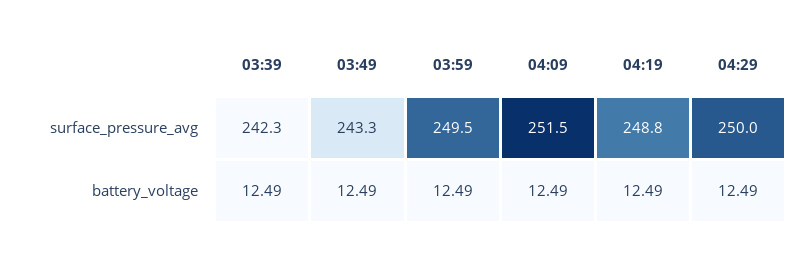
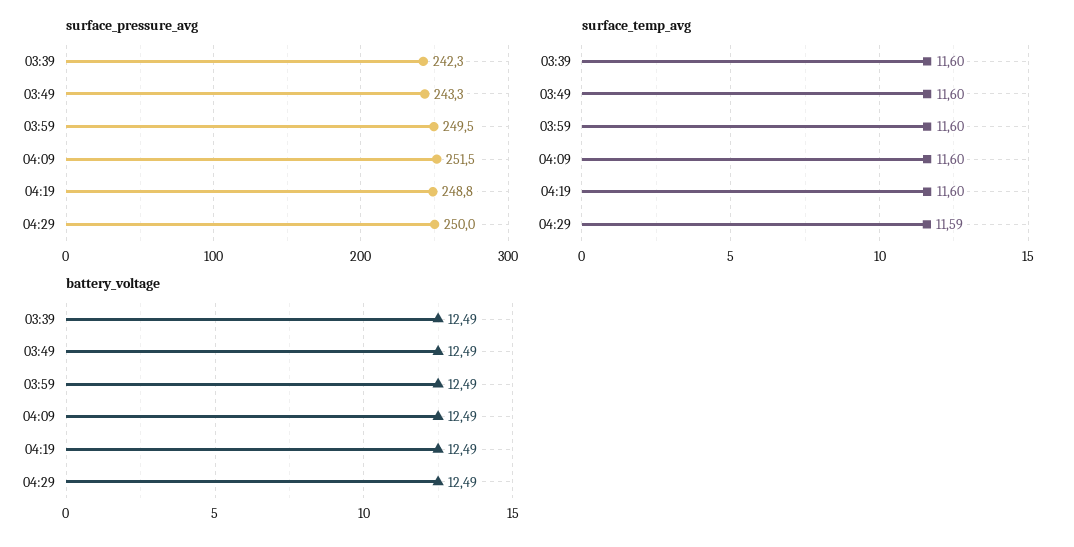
surface_temp_avg, 03:39: none -> 11.6
surface_temp_avg, 03:49: none -> 11.6
surface_temp_avg, 03:59: none -> 11.6
surface_temp_avg, 04:09: none -> 11.6
surface_temp_avg, 04:19: none -> 11.6
surface_temp_avg, 04:29: none -> 11.59

